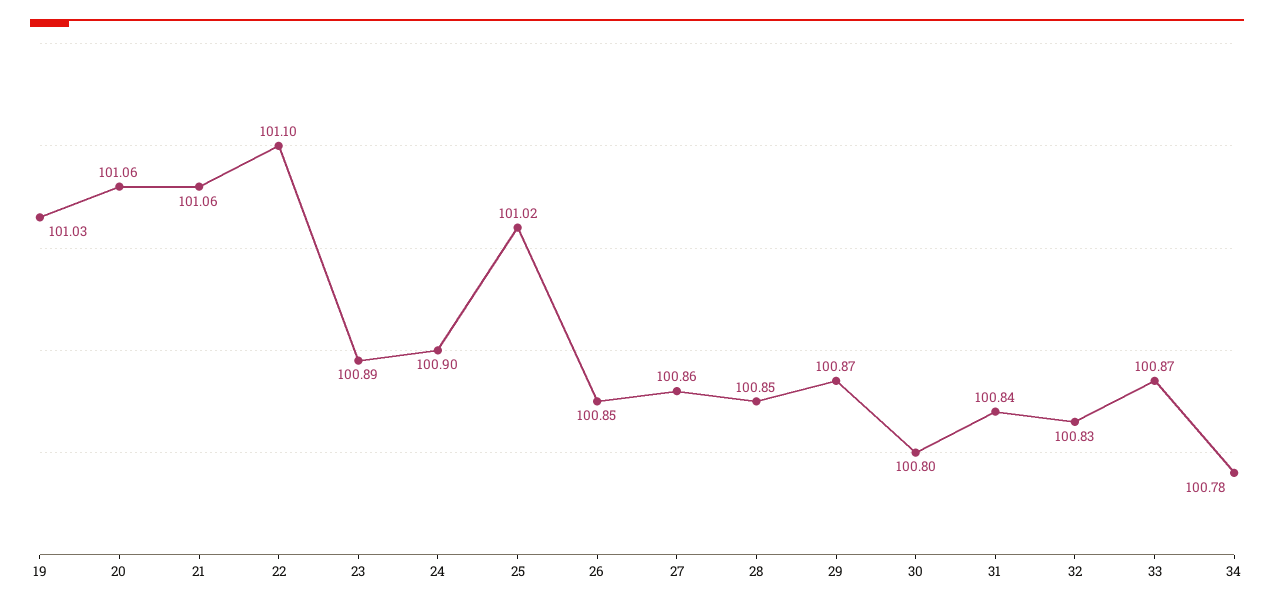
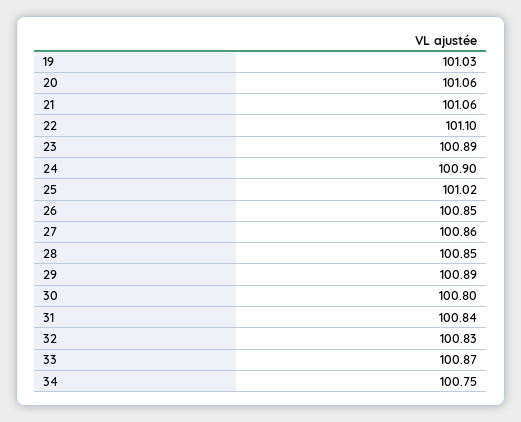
29: 100.87 -> 100.89
34: 100.78 -> 100.75

